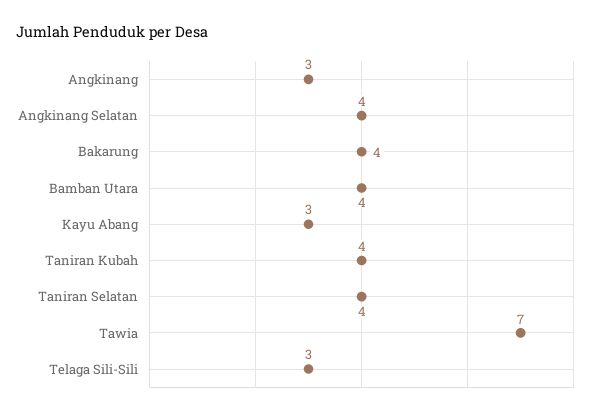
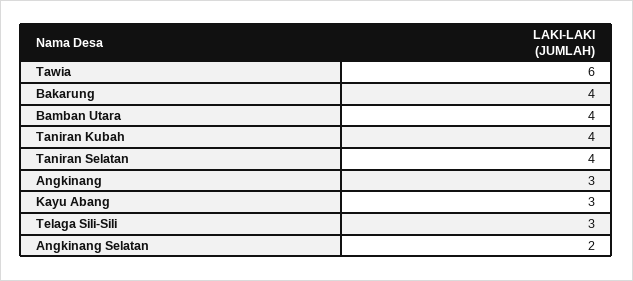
Angkinang Selatan: 4 -> 2
Tawia: 7 -> 6

